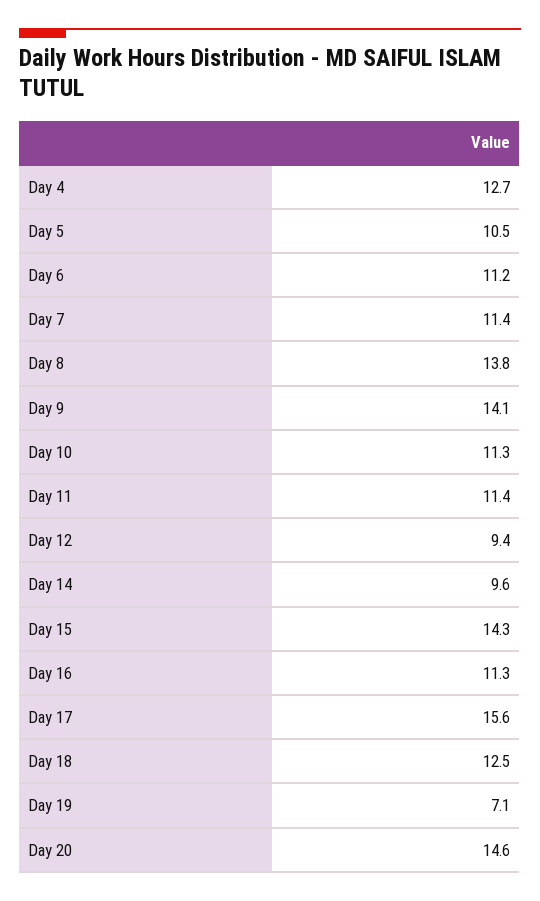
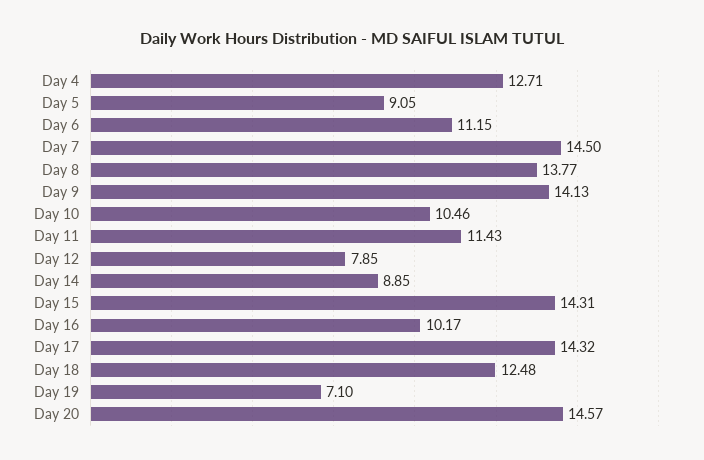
Day 5: 10.5 -> 9.05
Day 7: 11.4 -> 14.5
Day 10: 11.3 -> 10.46
Day 12: 9.4 -> 7.85
Day 14: 9.6 -> 8.85
Day 16: 11.3 -> 10.17
Day 17: 15.6 -> 14.32

